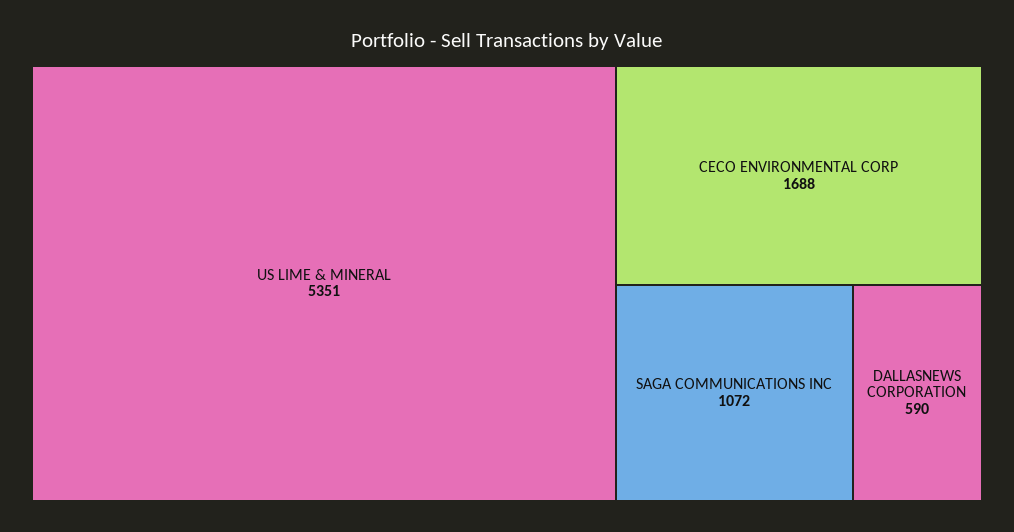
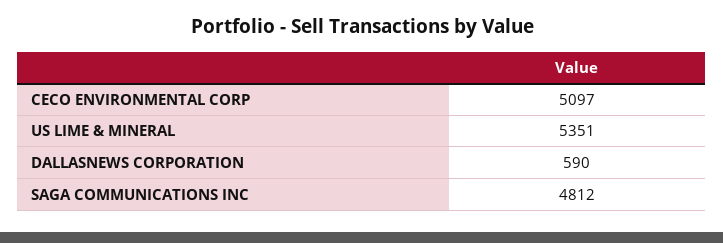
CECO ENVIRONMENTAL CORP: 1688 -> 5097
SAGA COMMUNICATIONS INC: 1072 -> 4812

